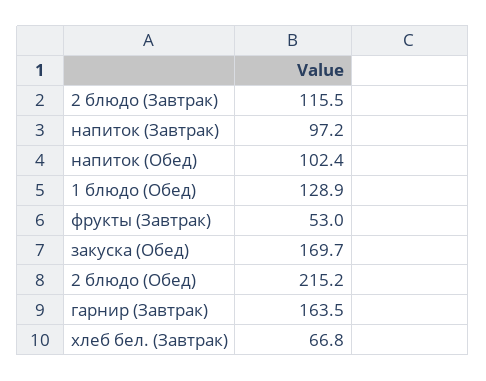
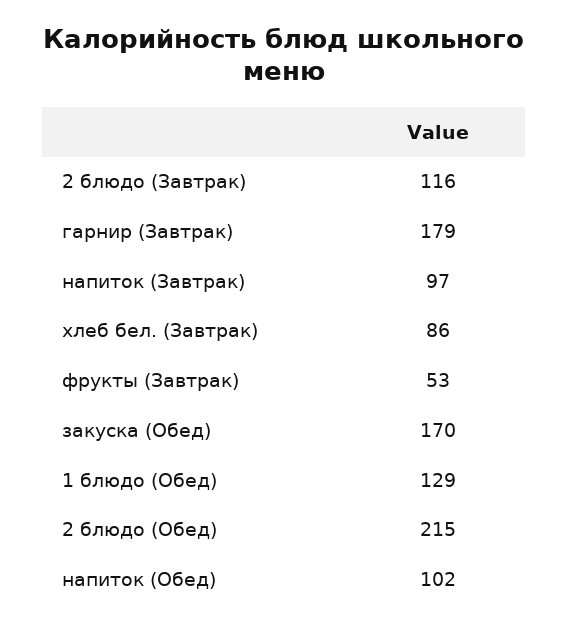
гарнир (Завтрак): 163.5 -> 179
хлеб бел. (Завтрак): 66.8 -> 86

